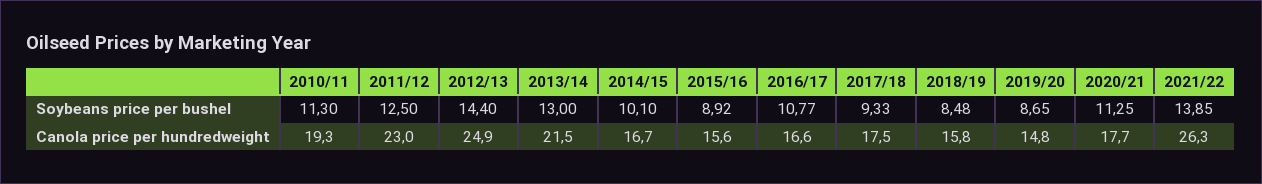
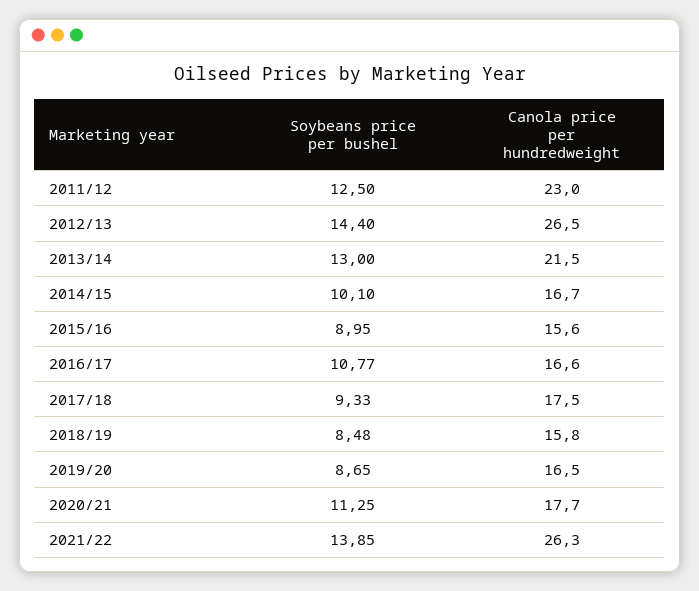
2010/11, Soybeans price per bushel: 11.3 -> none
2015/16, Soybeans price per bushel: 8.92 -> 8.95
2010/11, Canola price per hundredweight: 19.3 -> none
2012/13, Canola price per hundredweight: 24.9 -> 26.5
2019/20, Canola price per hundredweight: 14.8 -> 16.5

